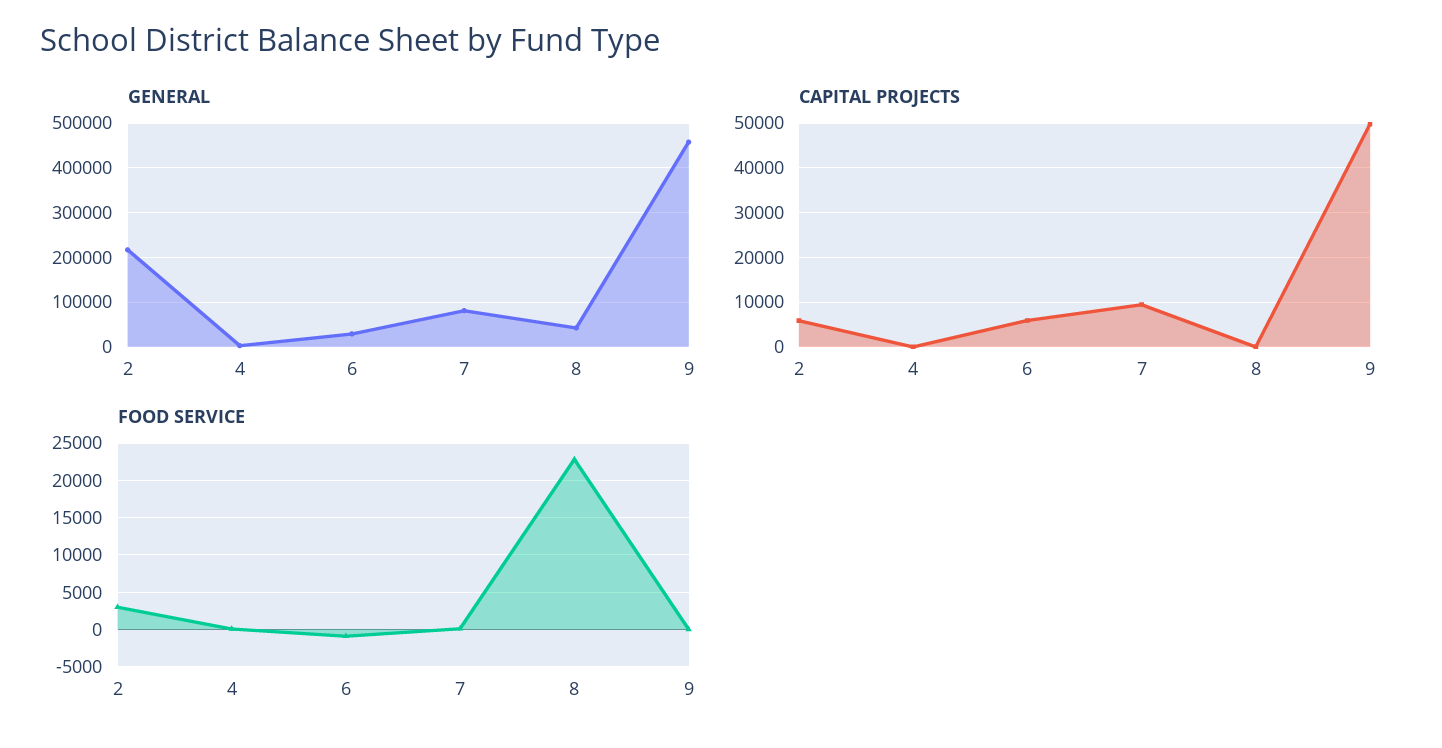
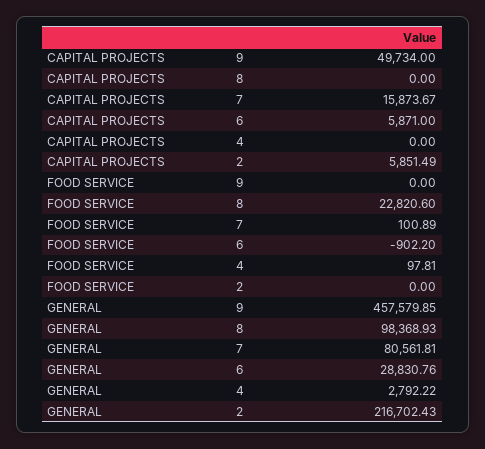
GENERAL, 8: 40000 -> 98368.93
CAPITAL PROJECTS, 7: 10000 -> 15873.67
FOOD SERVICE, 2: 3000 -> 0

